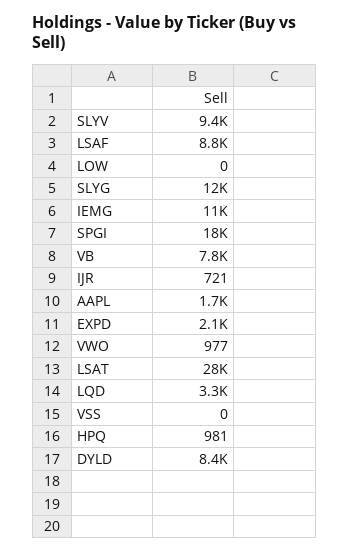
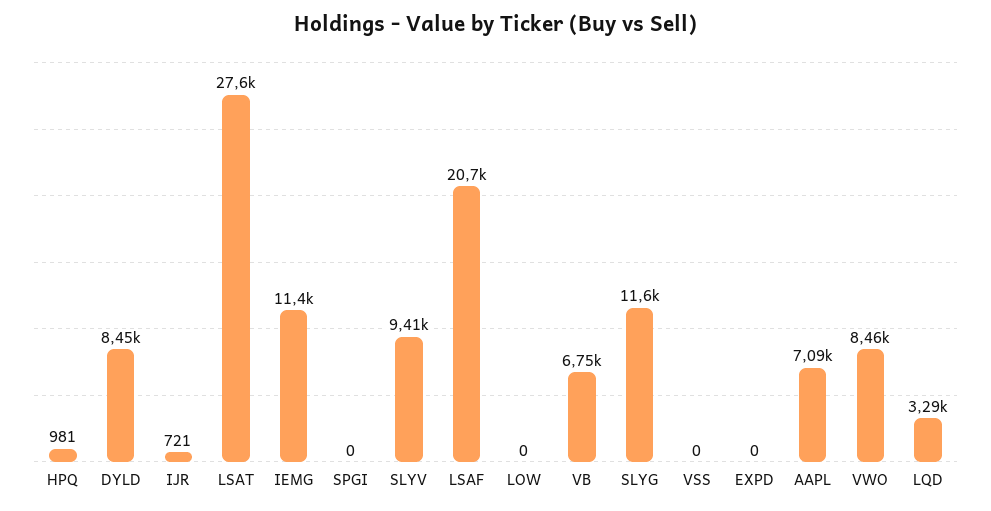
LSAF: 8800 -> 20700
SPGI: 18000 -> 0
VB: 7800 -> 6750
AAPL: 1700 -> 7090
EXPD: 2100 -> 0
VWO: 977 -> 8460

